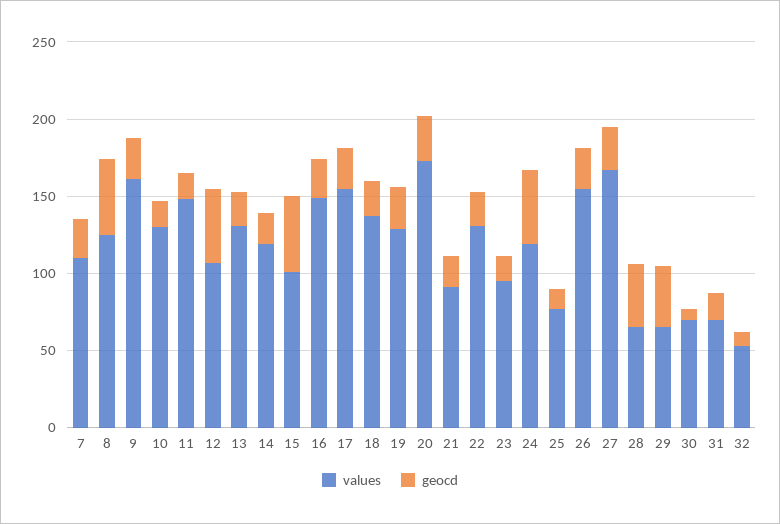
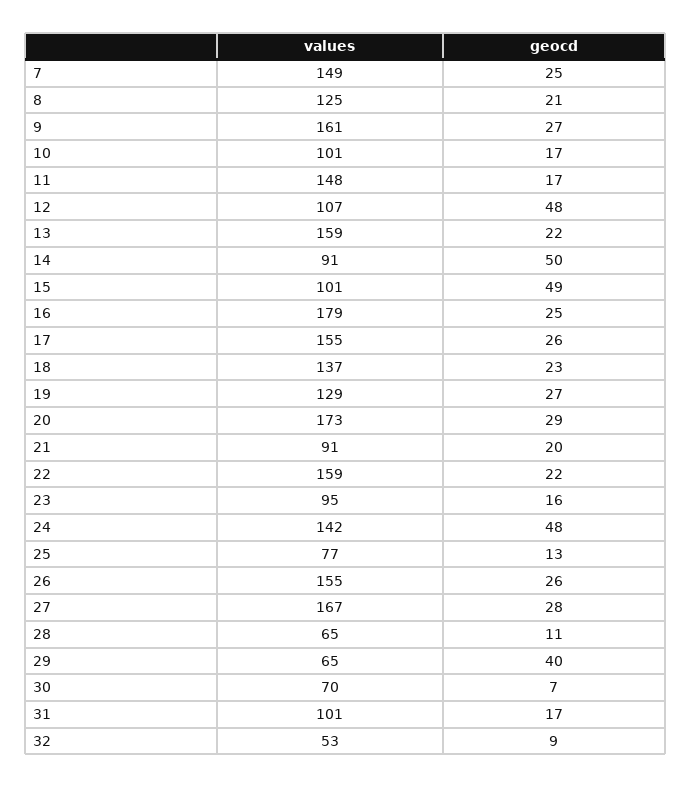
values, 7: 110 -> 149
geocd, 8: 50 -> 21
values, 10: 130 -> 101
values, 13: 130 -> 159
values, 14: 120 -> 91
geocd, 14: 20 -> 50
values, 16: 150 -> 179
values, 22: 130 -> 159
values, 24: 120 -> 142
geocd, 28: 40 -> 11
values, 31: 70 -> 101

